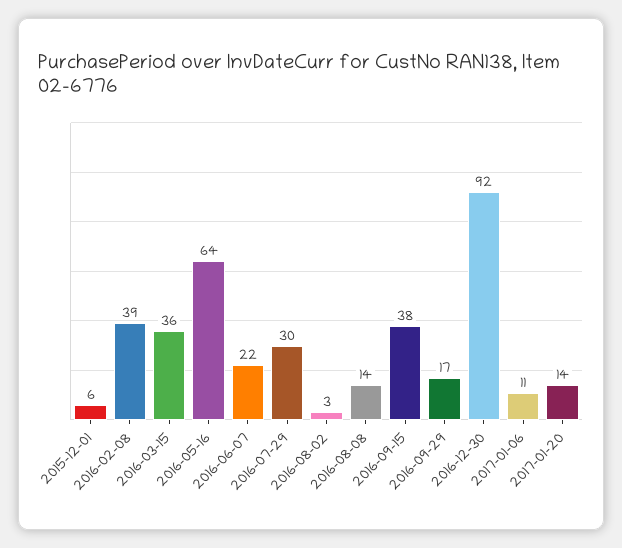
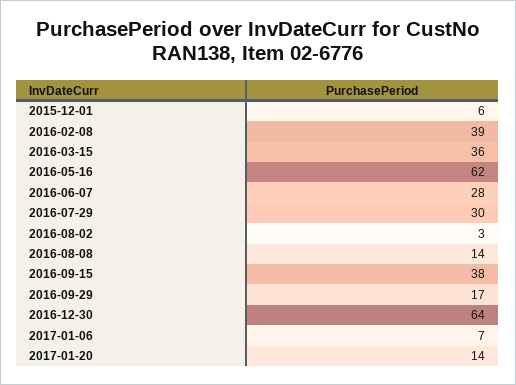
2016-05-16: 64 -> 62
2016-06-07: 22 -> 28
2016-12-30: 92 -> 64
2017-01-06: 11 -> 7

